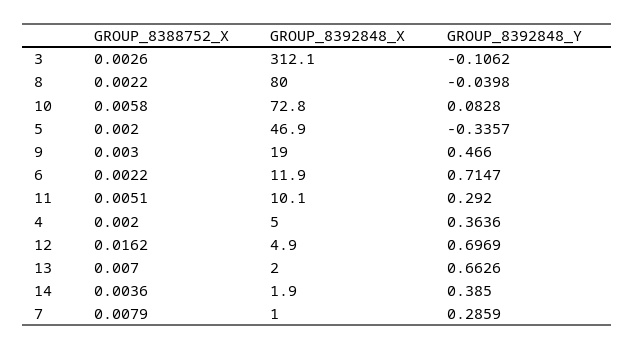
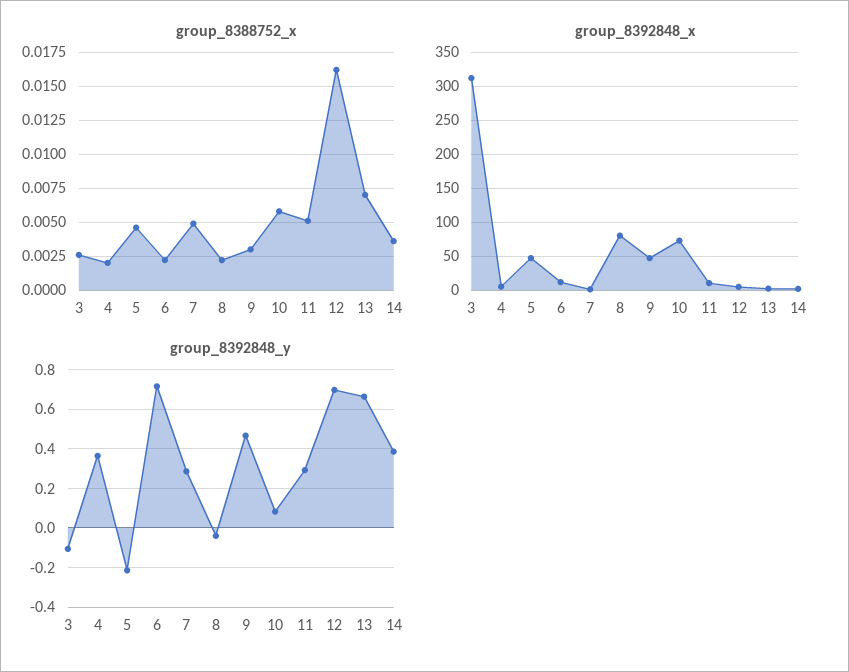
GROUP_8388752_X, 5: 0.002 -> 0.0045
GROUP_8392848_Y, 5: -0.3357 -> -0.2
GROUP_8392848_X, 9: 19 -> 50
GROUP_8388752_X, 7: 0.0079 -> 0.005

